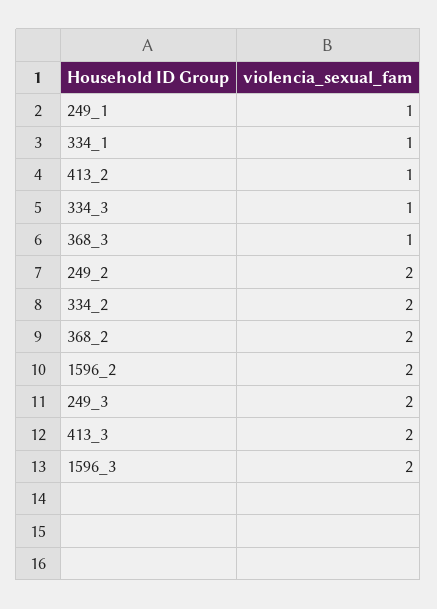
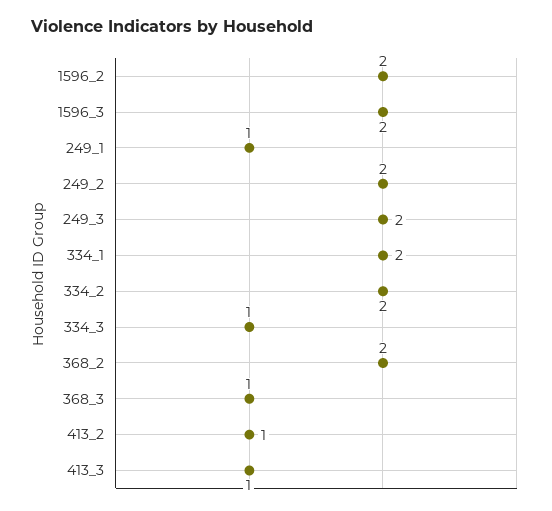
334_1: 1 -> 2
413_3: 2 -> 1

